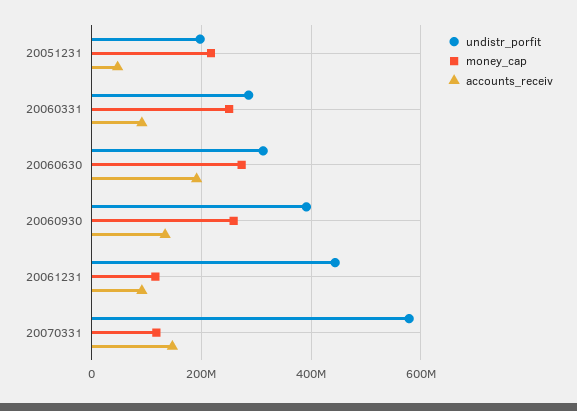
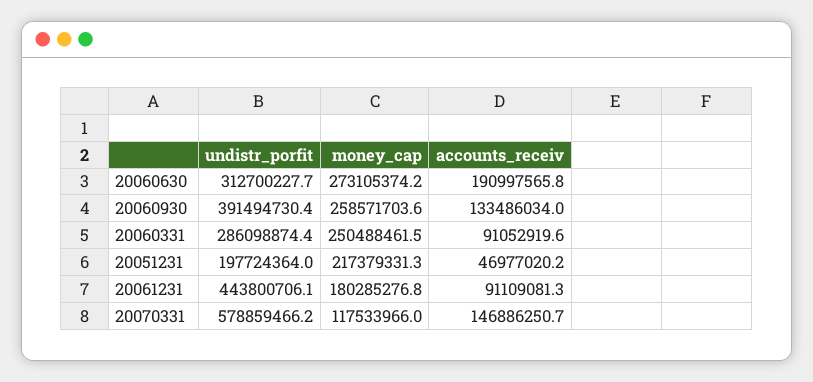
money_cap, 20061231: 120000000 -> 180285276.8

